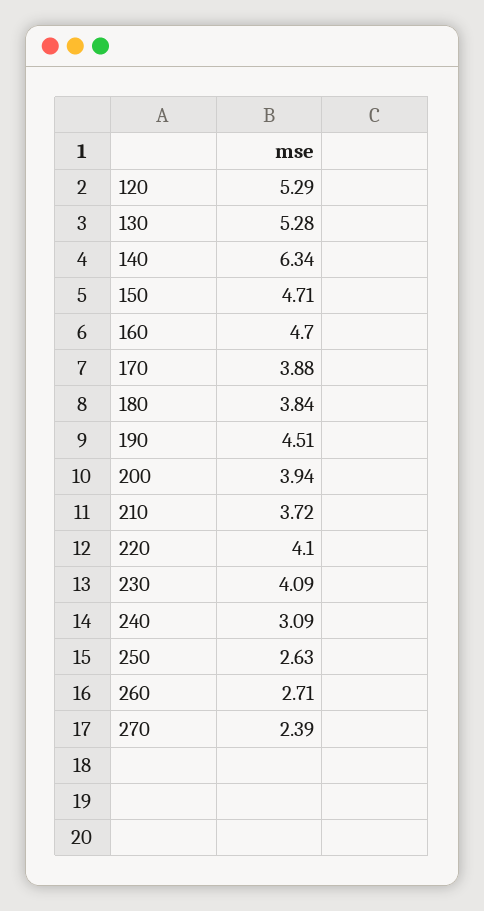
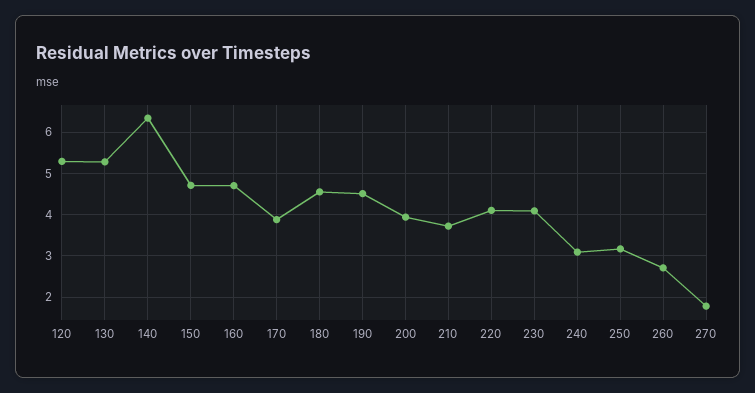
180: 3.84 -> 4.6
250: 2.63 -> 3.2
270: 2.39 -> 1.8

